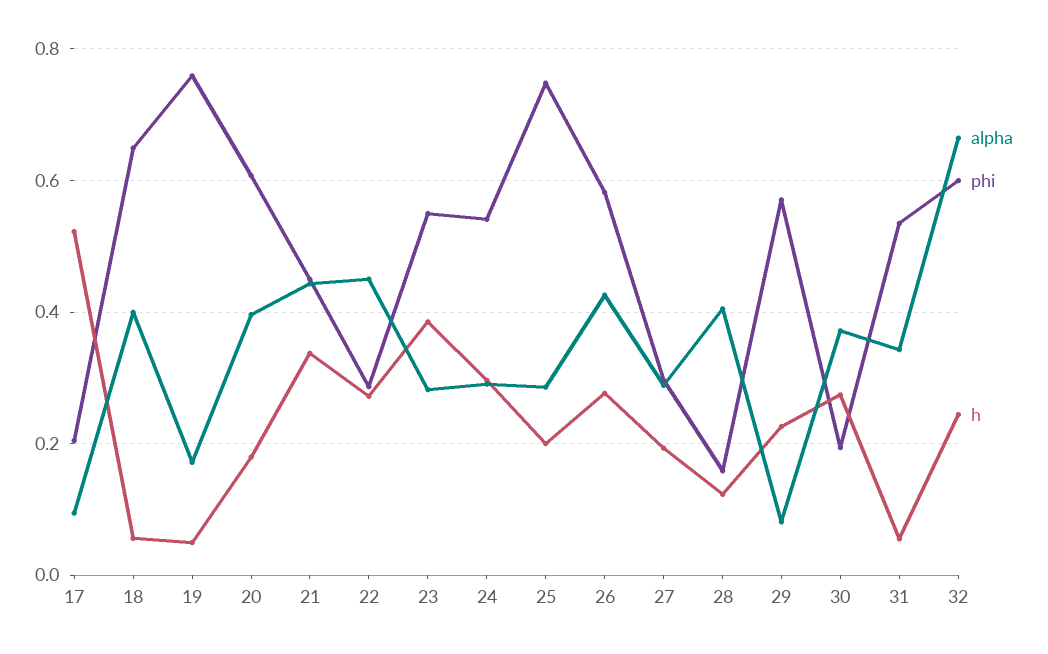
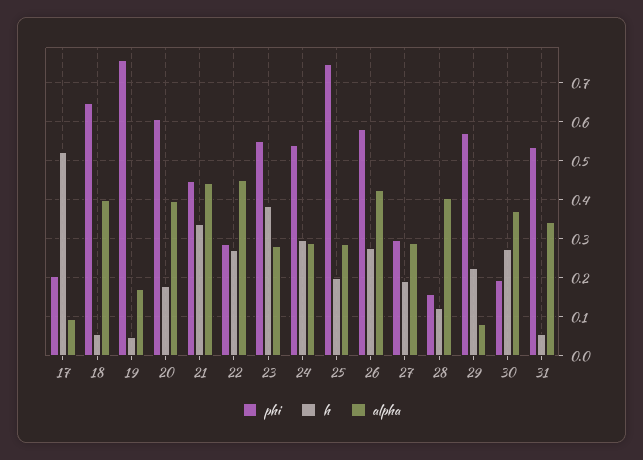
alpha, 32: 0.66 -> none
phi, 32: 0.6 -> none
h, 32: 0.24 -> none

